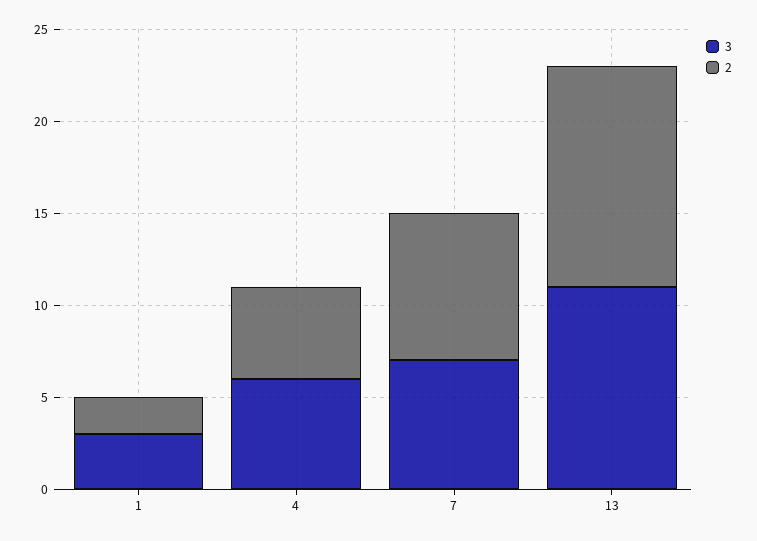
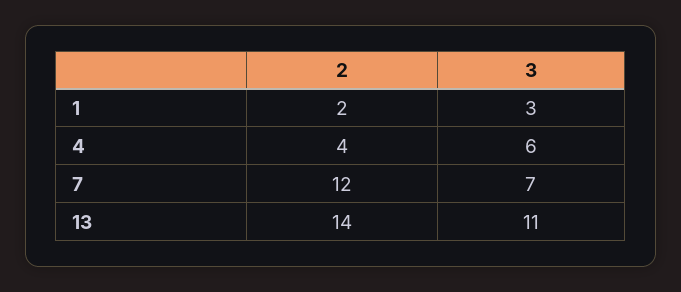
2, 4: 5 -> 4
2, 7: 8 -> 12
2, 13: 12 -> 14

